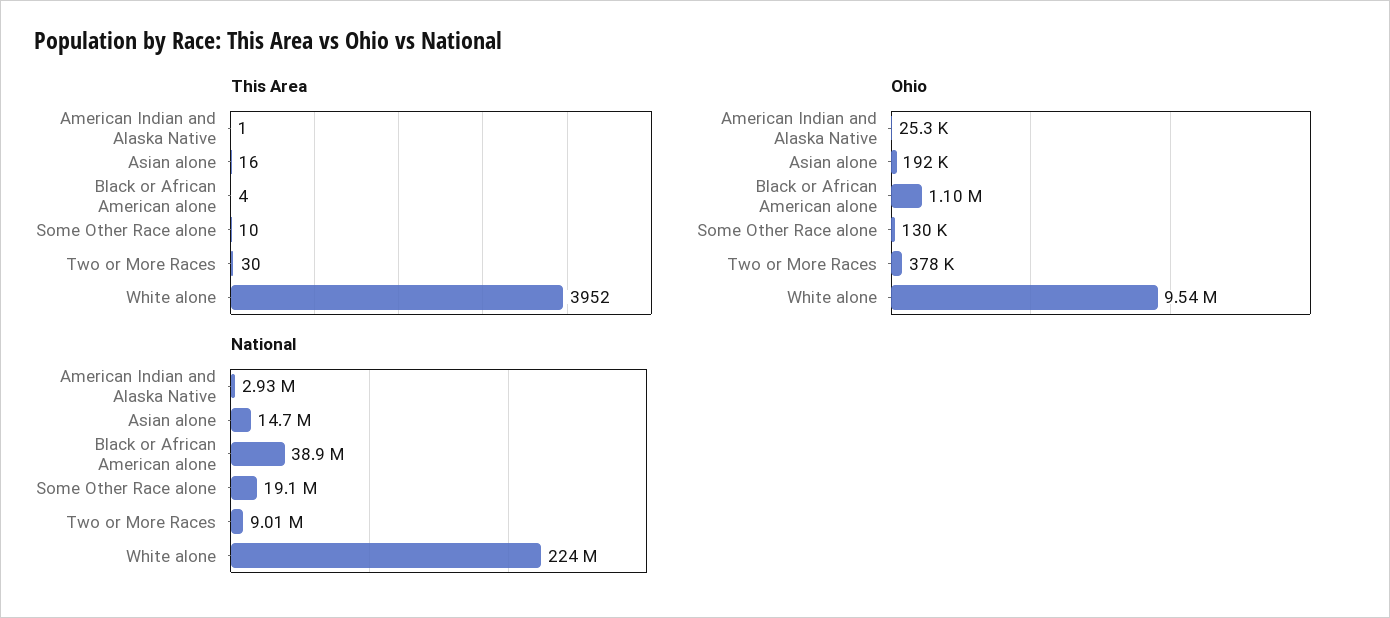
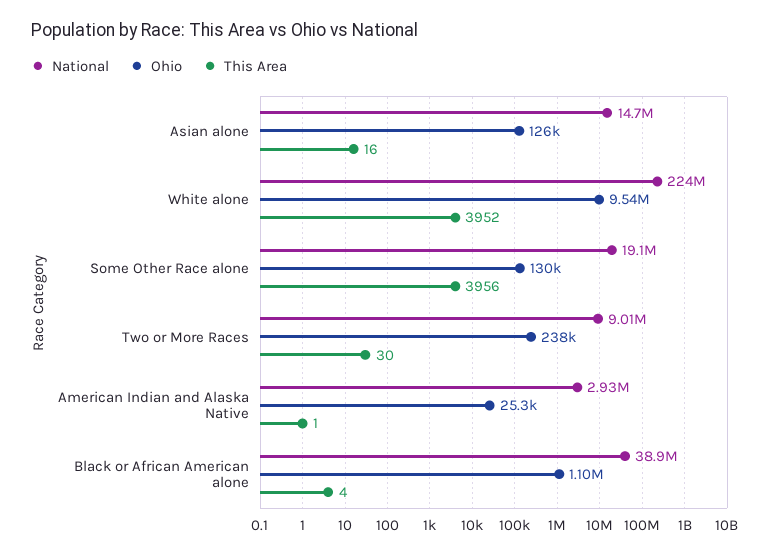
This Area, Some Other Race alone: 10 -> 3956
Ohio, Asian alone: 192000 -> 126000
Ohio, Two or More Races: 378000 -> 238000

